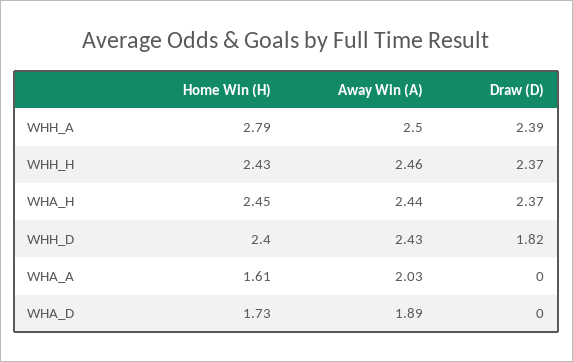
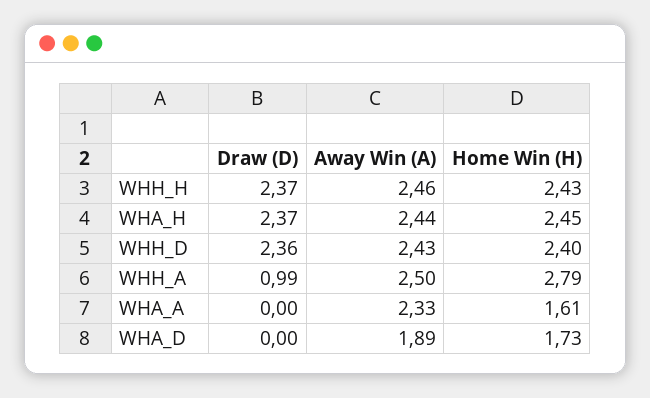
Draw (D), WHH_A: 2.39 -> 0.99
Draw (D), WHH_D: 1.82 -> 2.36
Away Win (A), WHA_A: 2.03 -> 2.33

